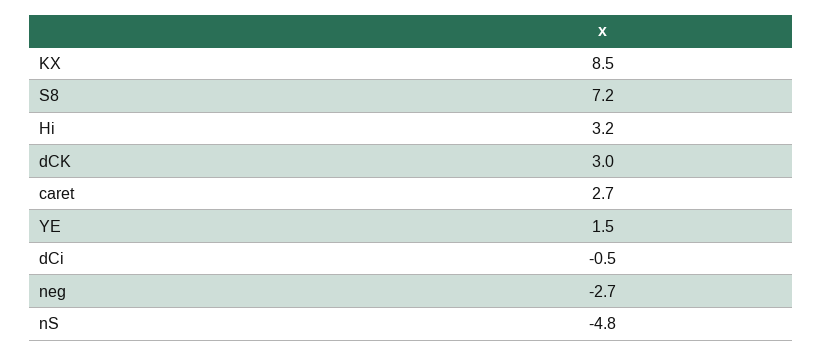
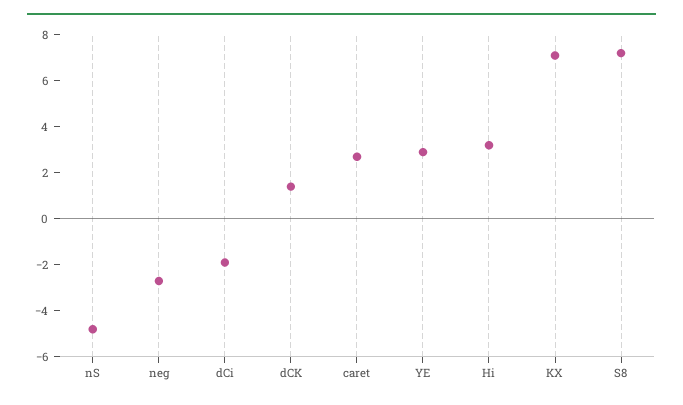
KX: 8.5 -> 7
dCK: 3 -> 1.5
YE: 1.5 -> 3
dCi: -0.5 -> -2

